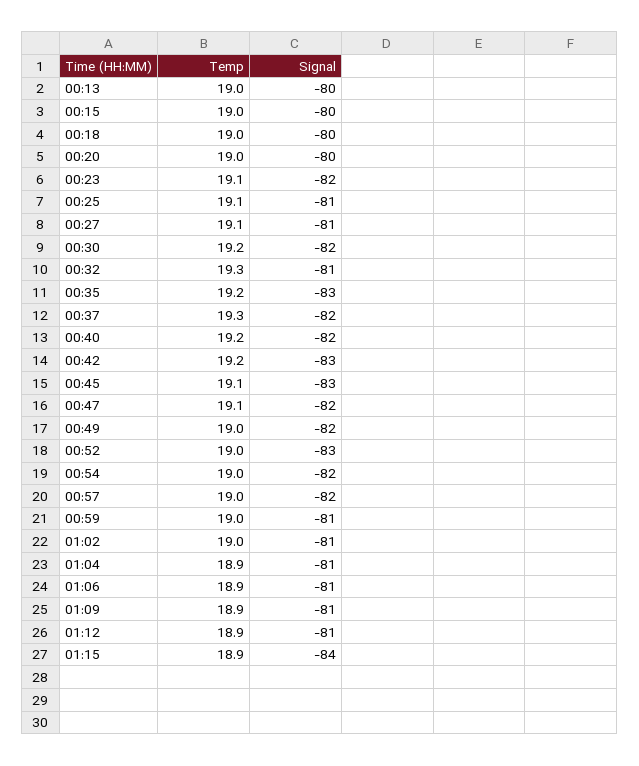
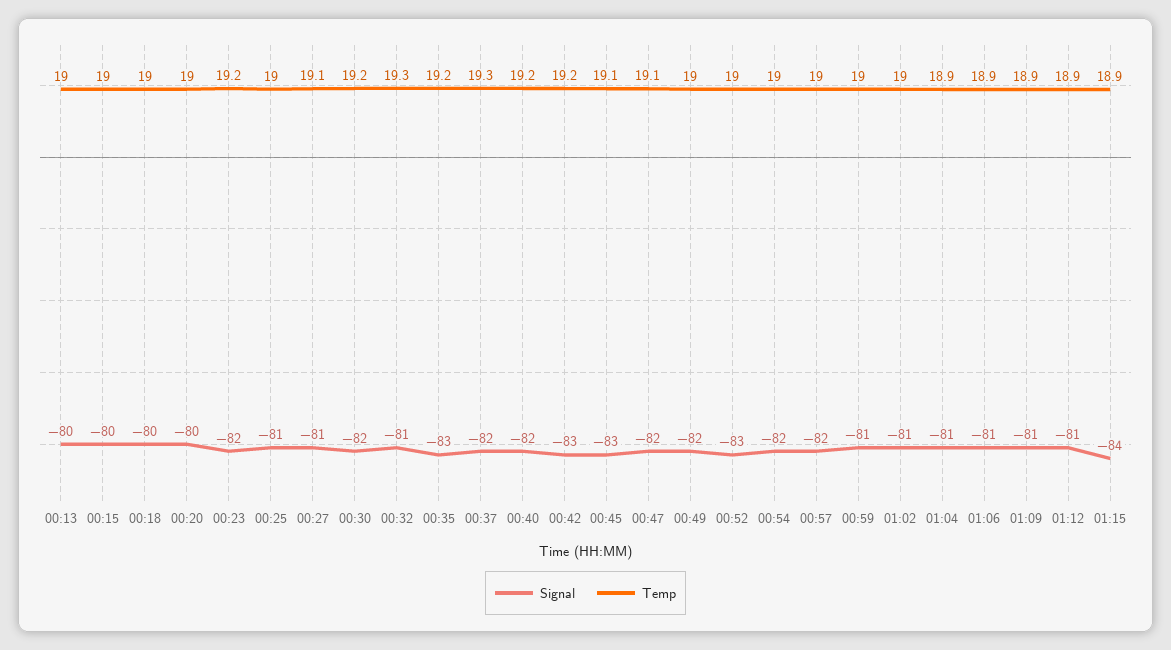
Temp, 00:23: 19.1 -> 19.2
Temp, 00:25: 19.1 -> 19

